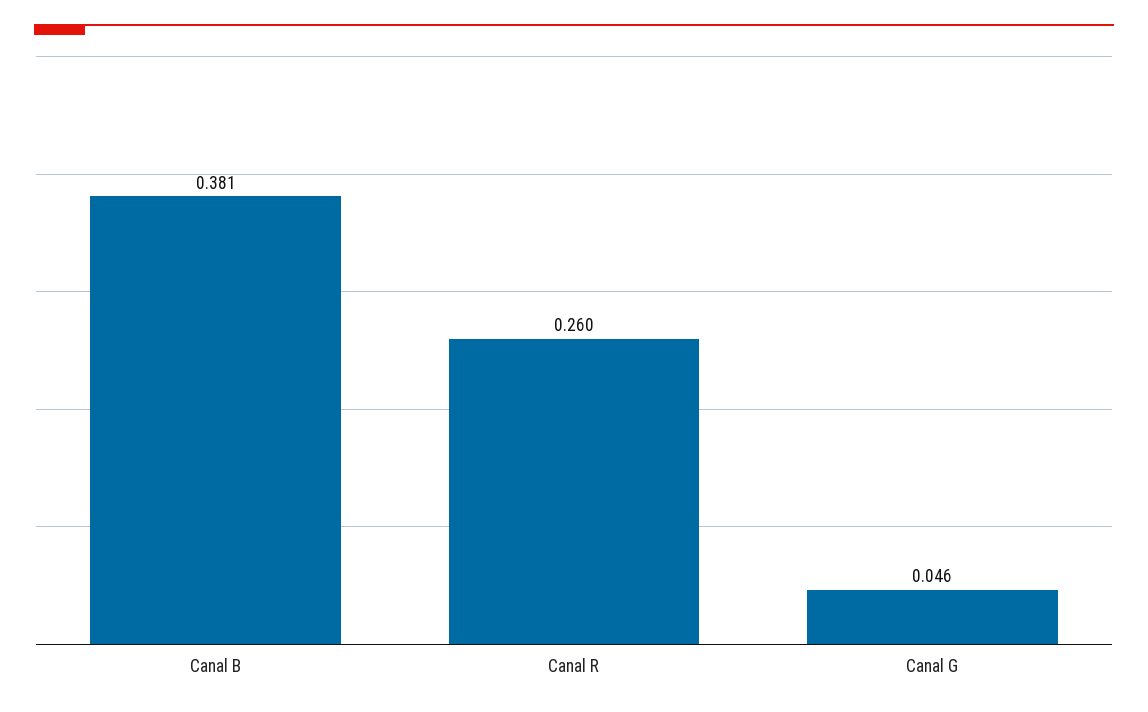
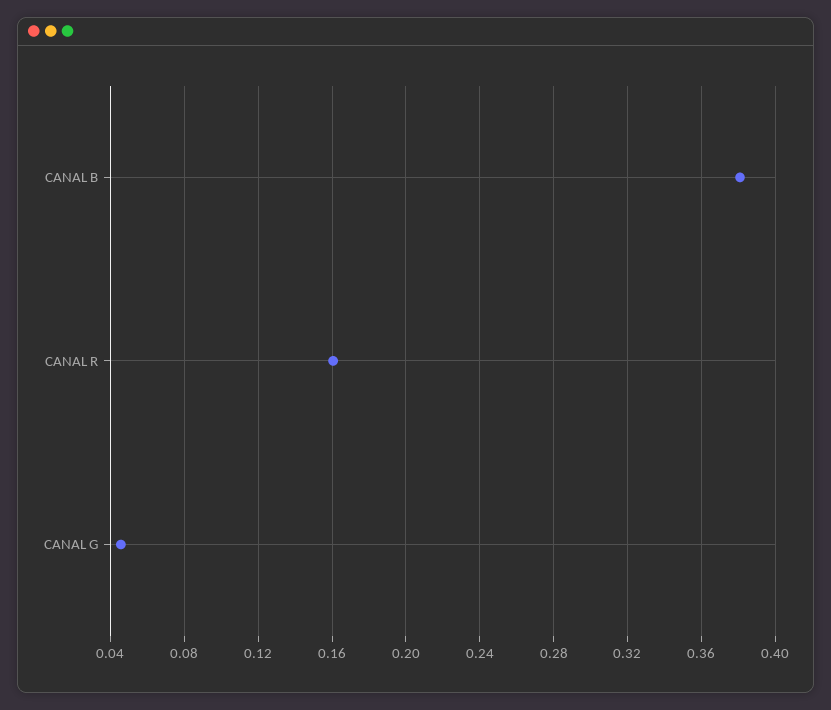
Canal R: 0.26 -> 0.16

